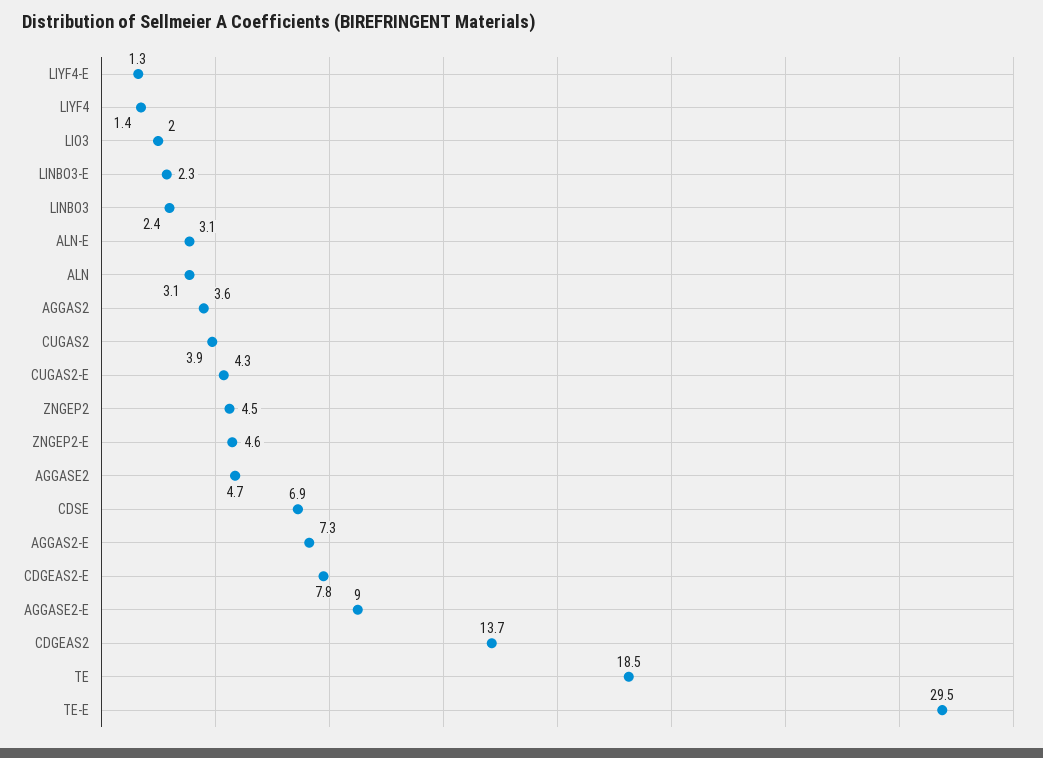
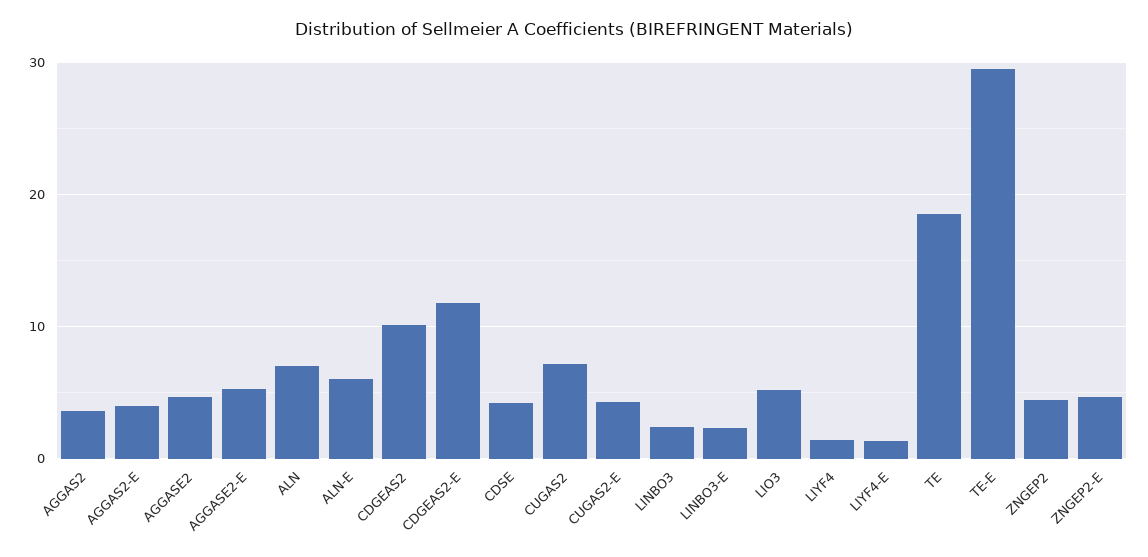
LIO3: 2 -> 5
ALN-E: 3.1 -> 6
ALN: 3.1 -> 7
CUGAS2: 3.9 -> 7
CDSE: 6.9 -> 4
AGGAS2-E: 7.3 -> 4
CDGEAS2-E: 7.8 -> 12
AGGASE2-E: 9 -> 5
CDGEAS2: 13.7 -> 10

